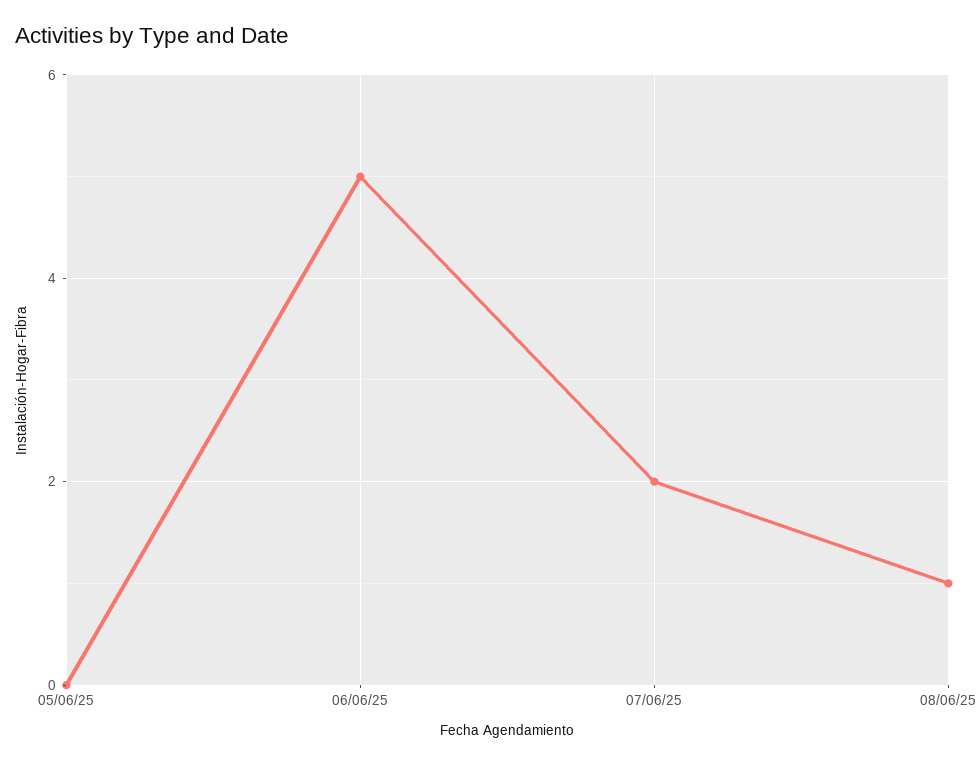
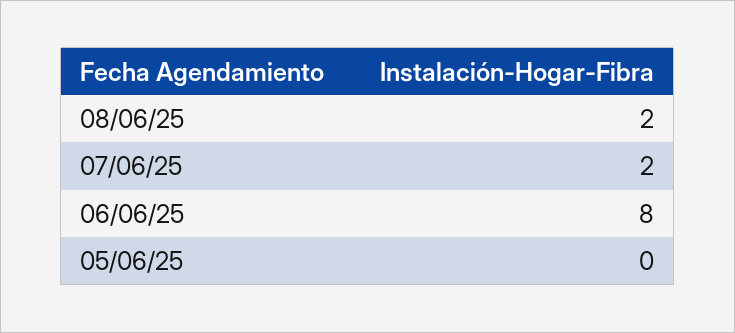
06/06/25: 5 -> 8
08/06/25: 1 -> 2

